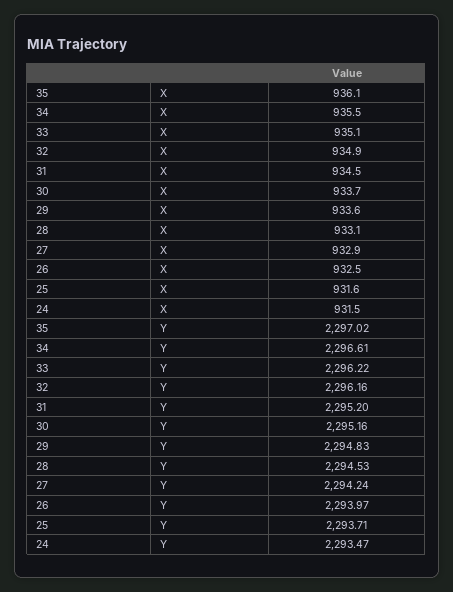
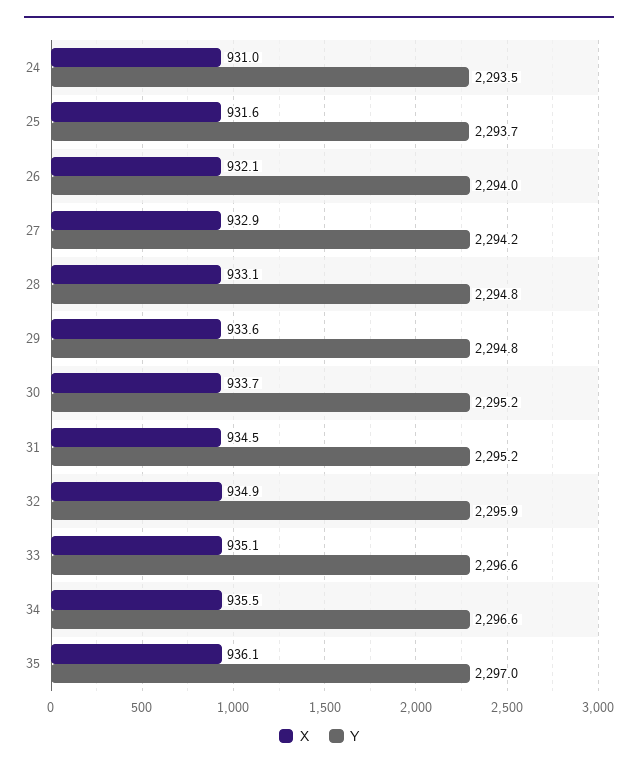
X, 26: 932.5 -> 932.1
X, 24: 931.5 -> 931
Y, 33: 2296.22 -> 2296.6
Y, 32: 2296.16 -> 2295.9
Y, 28: 2294.53 -> 2294.8

